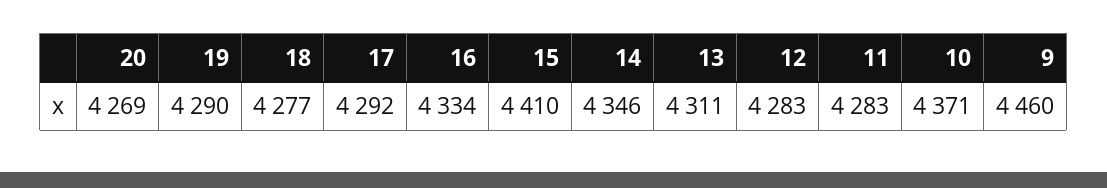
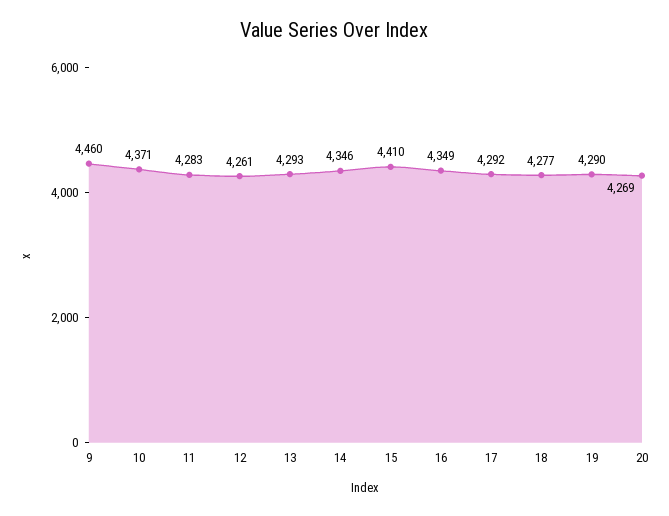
16: 4334 -> 4349
13: 4311 -> 4293
12: 4283 -> 4261

